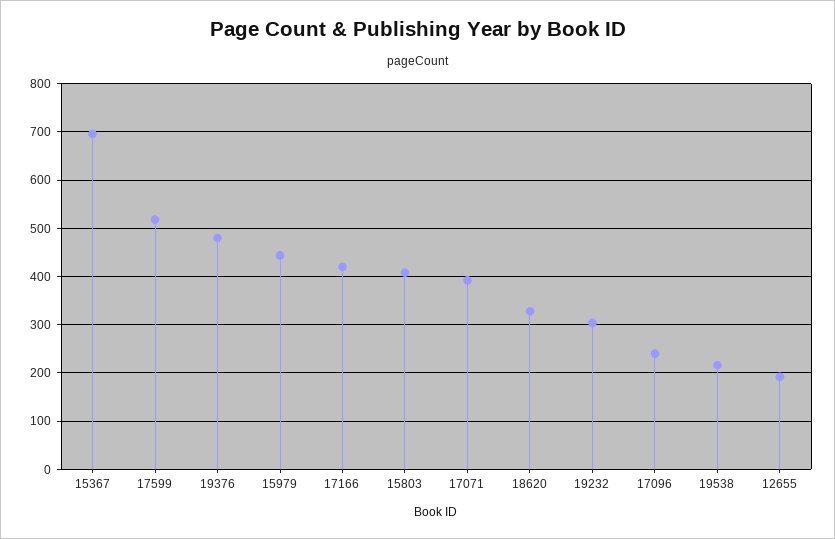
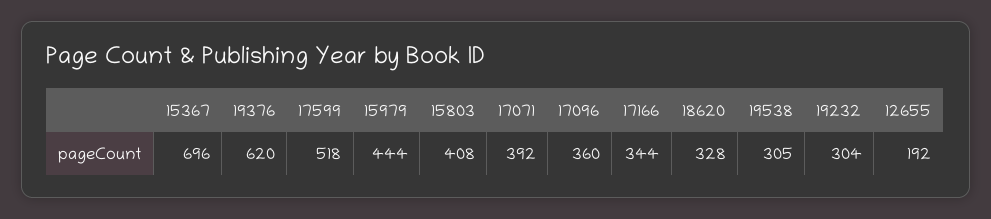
19376: 480 -> 620
17166: 420 -> 344
17096: 240 -> 360
19538: 220 -> 305

